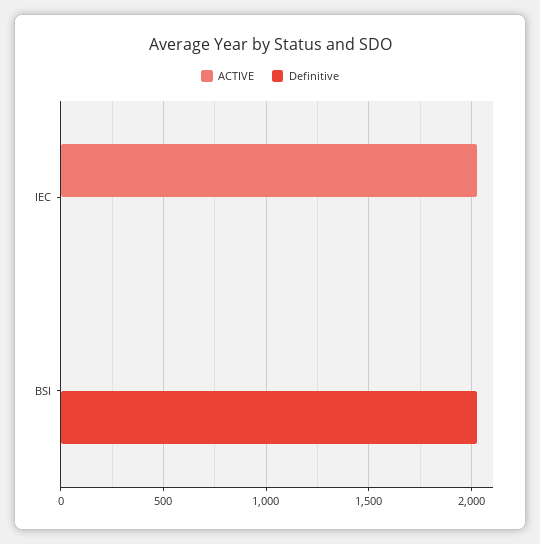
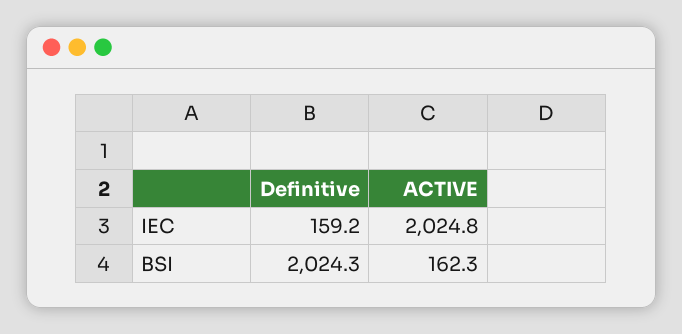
Definitive, IEC: 0 -> 159.2
ACTIVE, BSI: 0 -> 162.3

